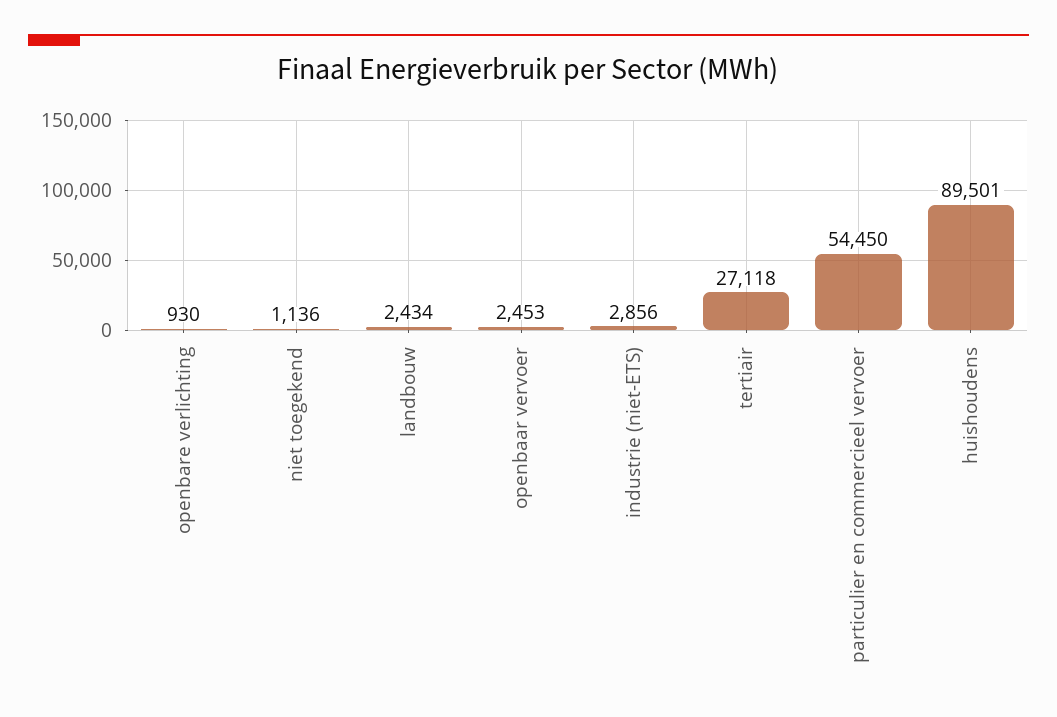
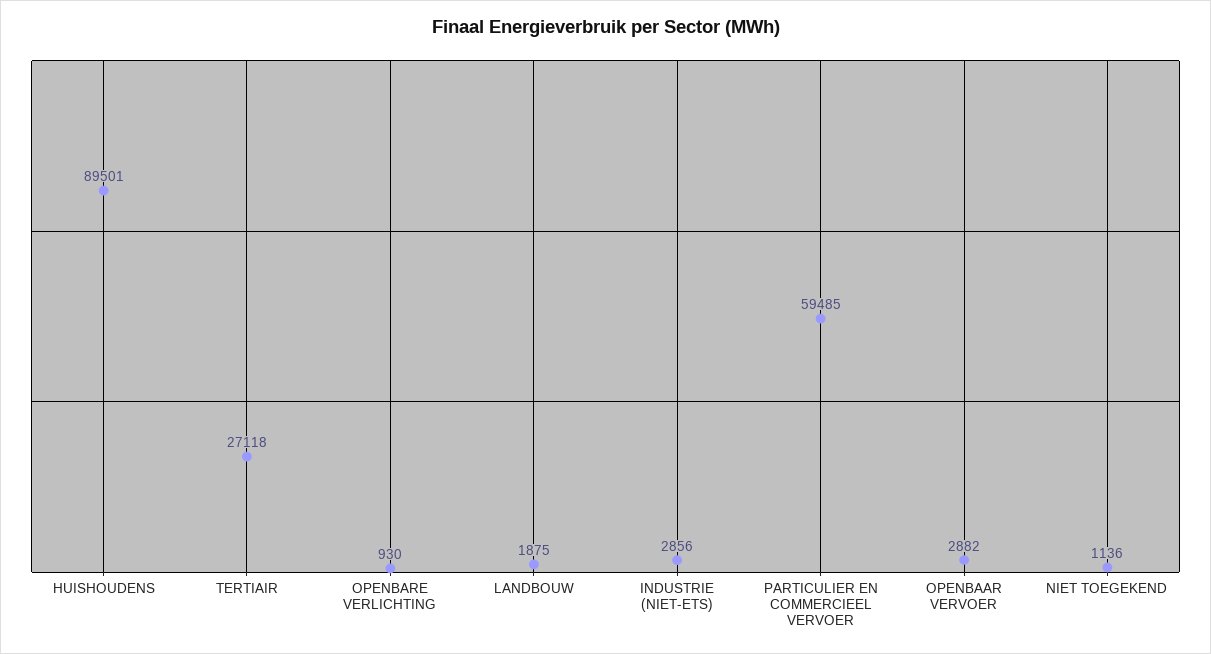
landbouw: 2434 -> 1875
openbaar vervoer: 2453 -> 2882
particulier en commercieel vervoer: 54450 -> 59485

